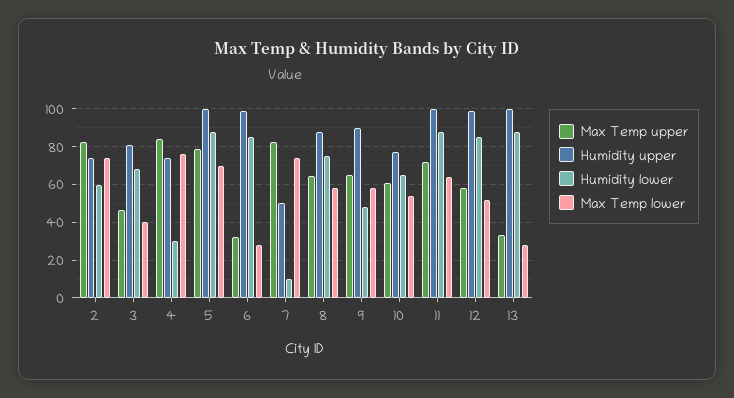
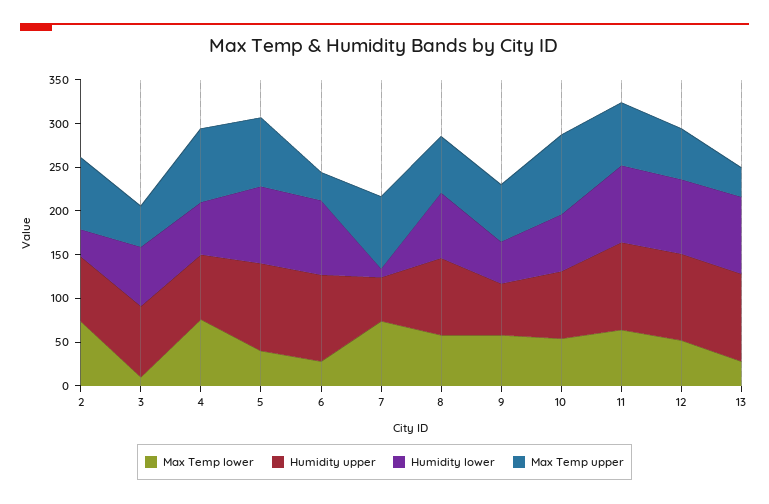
Humidity lower, 2: 60 -> 30
Max Temp lower, 3: 40 -> 10
Humidity lower, 4: 30 -> 60
Max Temp lower, 5: 70 -> 40
Humidity upper, 9: 90 -> 60
Max Temp upper, 10: 60 -> 90

